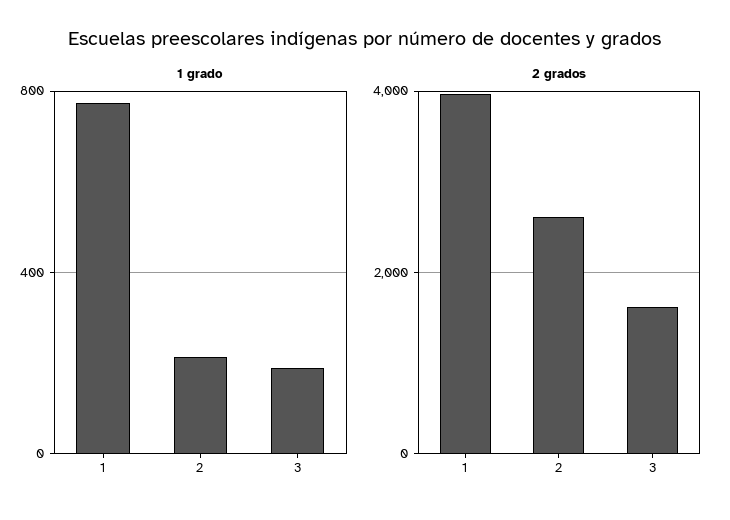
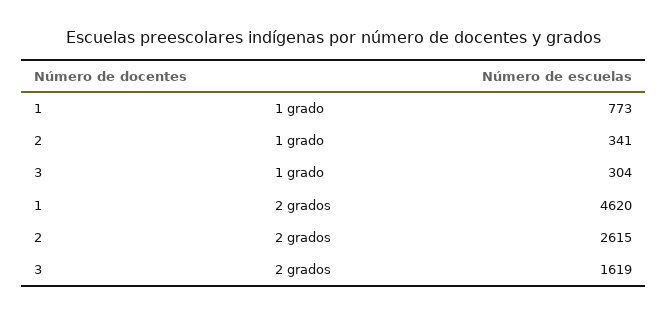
1 grado, 2: 200 -> 341
1 grado, 3: 200 -> 304
2 grados, 1: 4000 -> 4620

